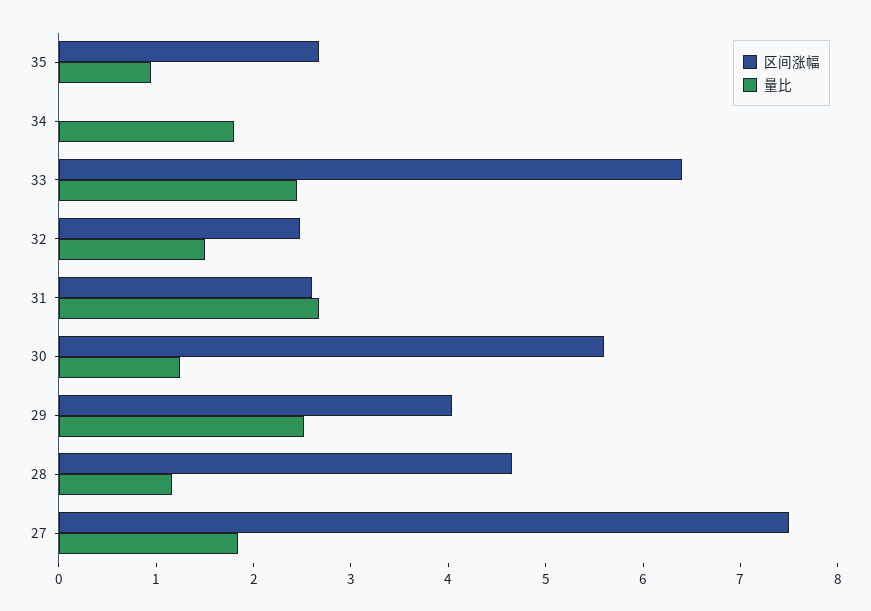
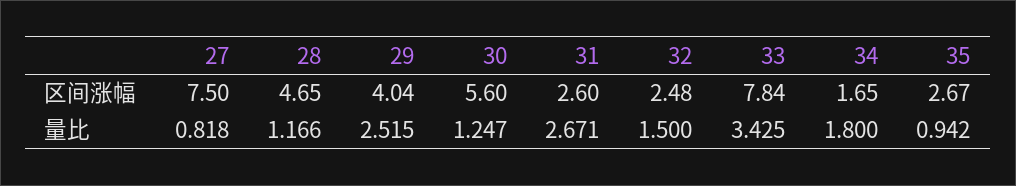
区间涨幅, 34: 0 -> 1.65
区间涨幅, 33: 6.4 -> 7.84
量比, 33: 2.4 -> 3.425
量比, 27: 1.8 -> 0.818

